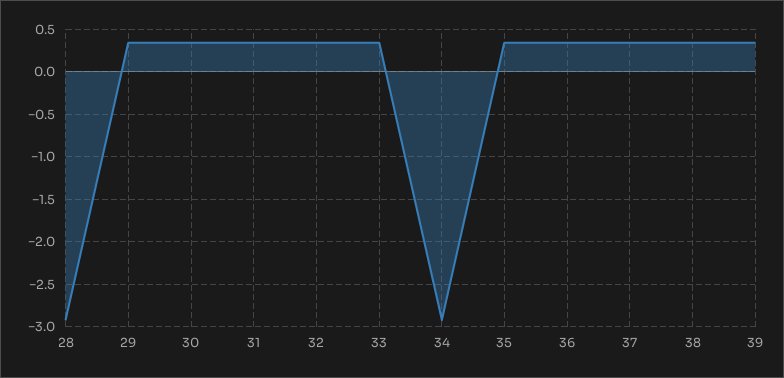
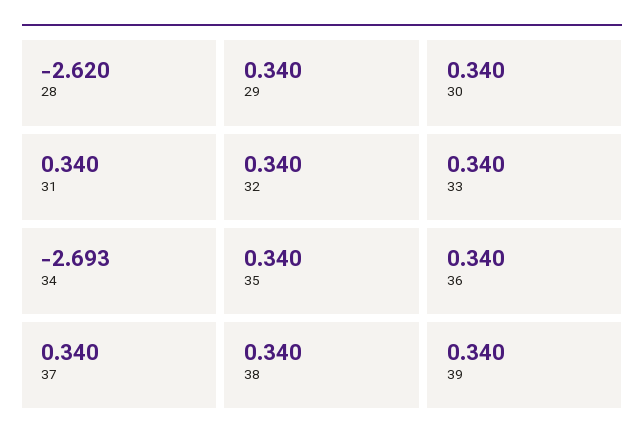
28: -2.9 -> -2.62
34: -2.9 -> -2.693

